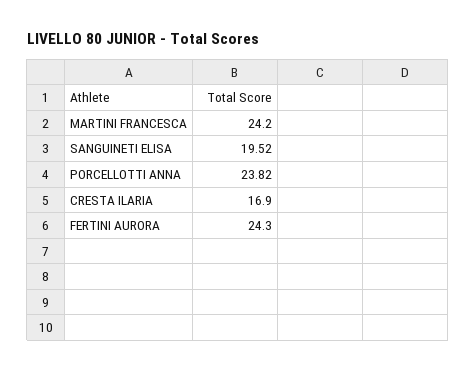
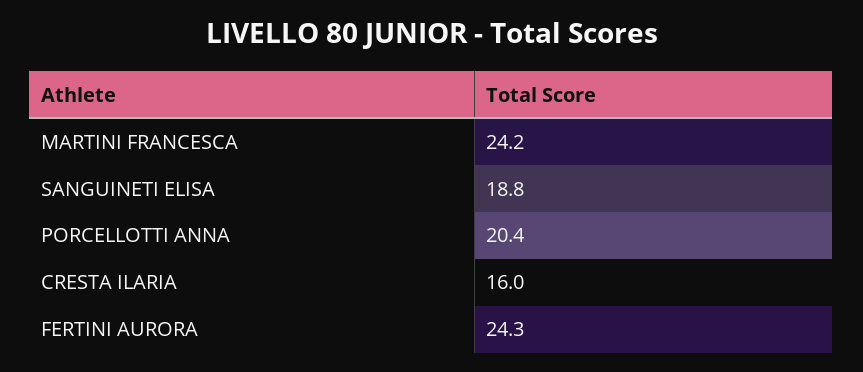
SANGUINETI ELISA: 19.52 -> 18.8
PORCELLOTTI ANNA: 23.82 -> 20.4
CRESTA ILARIA: 16.9 -> 16

